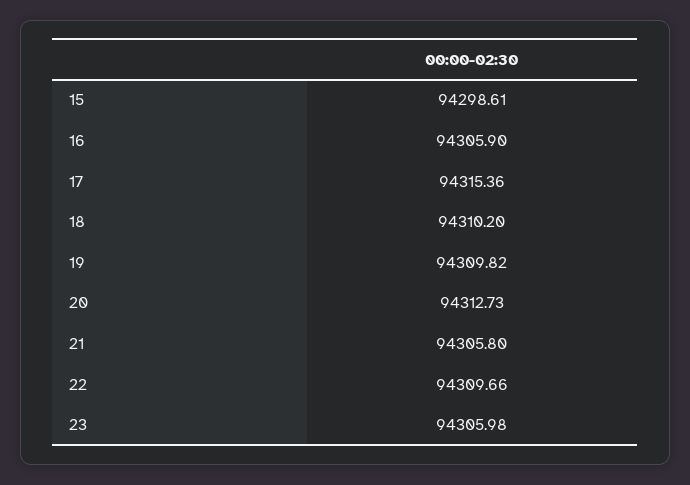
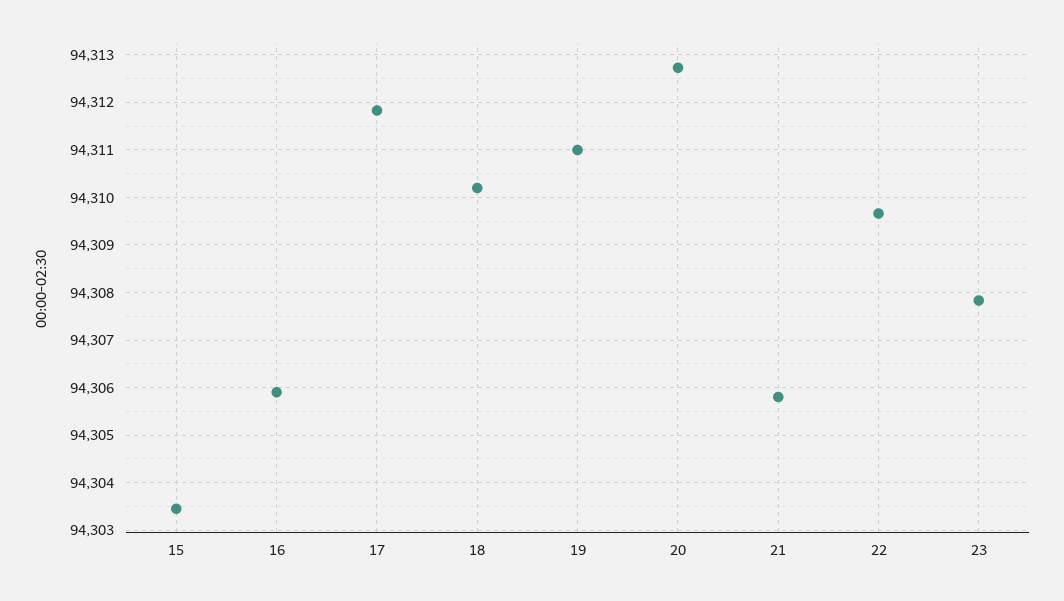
15: 94298.61 -> 94303.4
17: 94315.36 -> 94311.8
19: 94309.82 -> 94311
23: 94305.98 -> 94307.8

